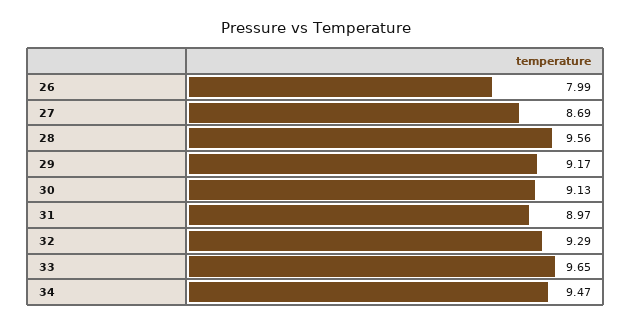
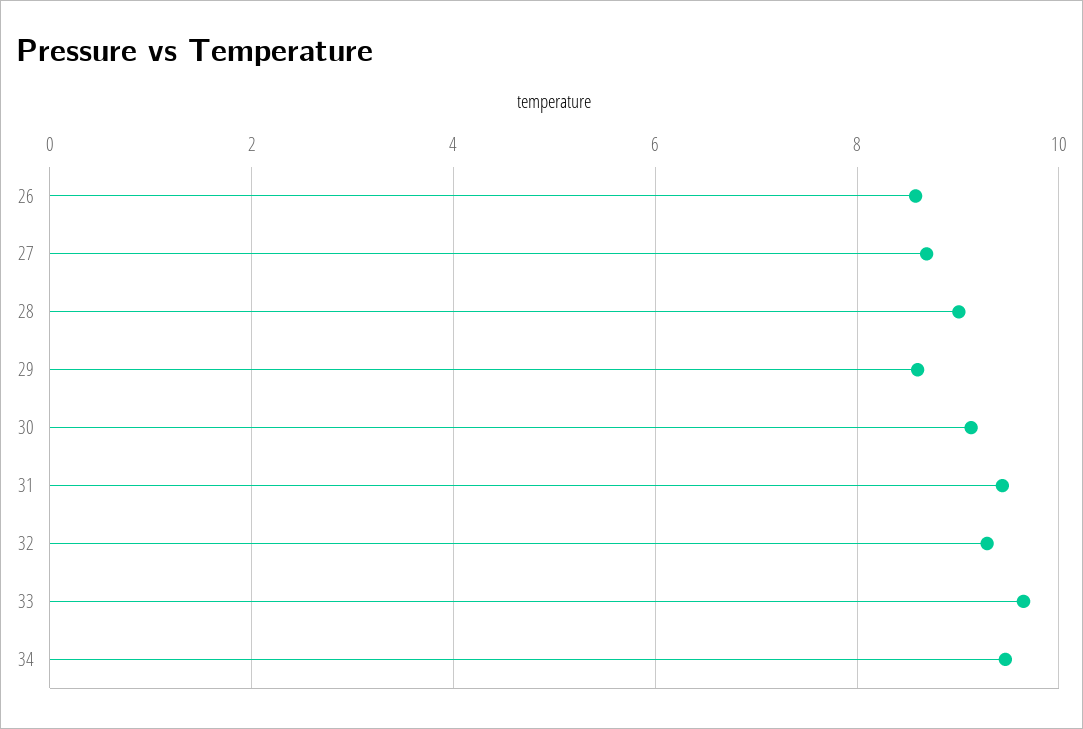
26: 7.99 -> 8.6
28: 9.56 -> 9
29: 9.17 -> 8.6
31: 8.97 -> 9.4

